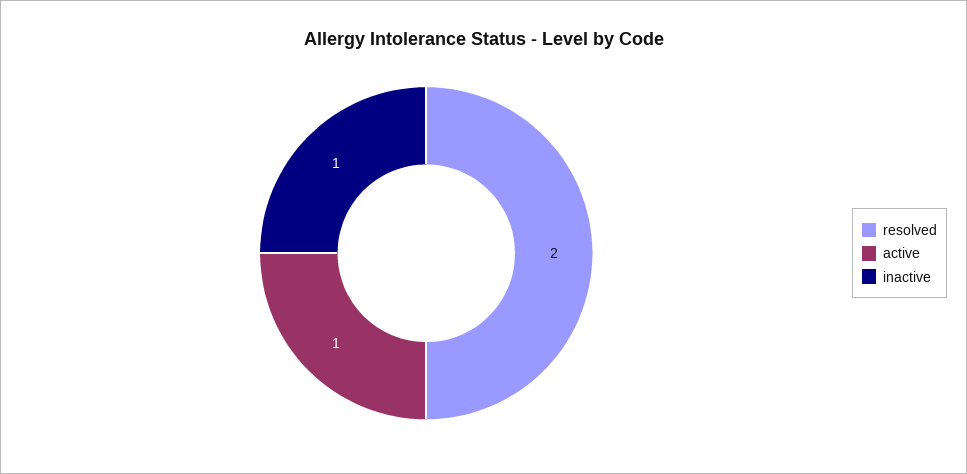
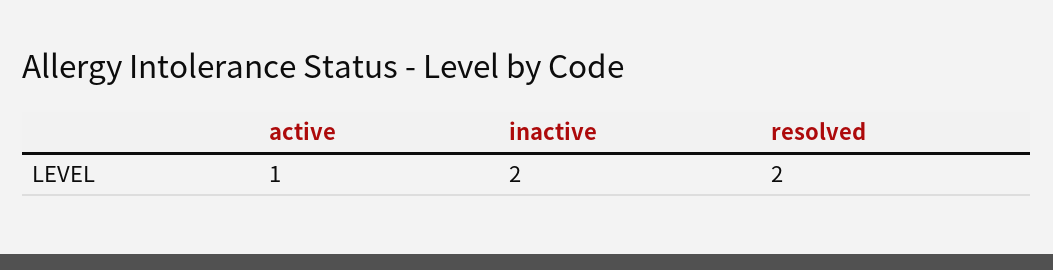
inactive: 1 -> 2

